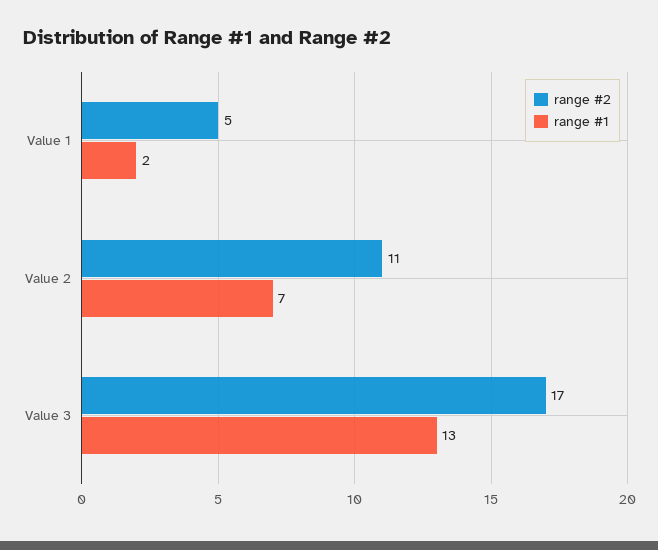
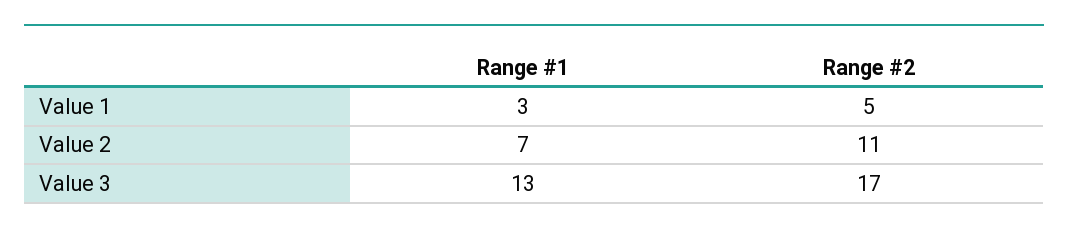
range #1, Value 1: 2 -> 3

